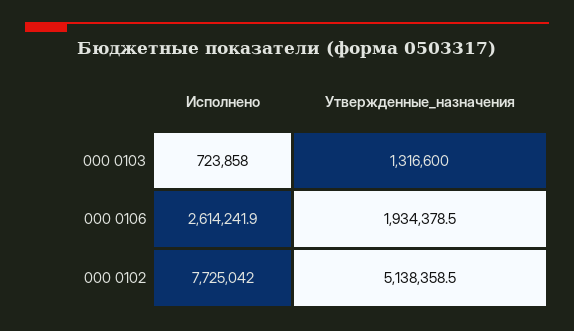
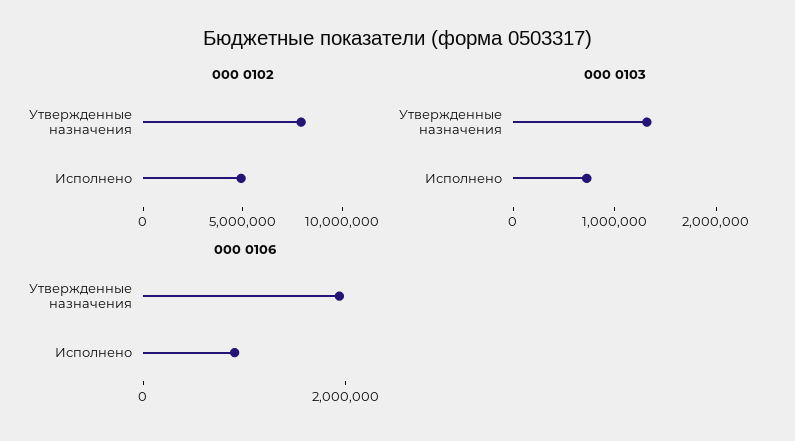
000 0106, Исполнено: 2614241.9 -> 1000000
000 0102, Исполнено: 7725042 -> 5000000
000 0102, Утвержденные_назначения: 5138358.5 -> 8000000

